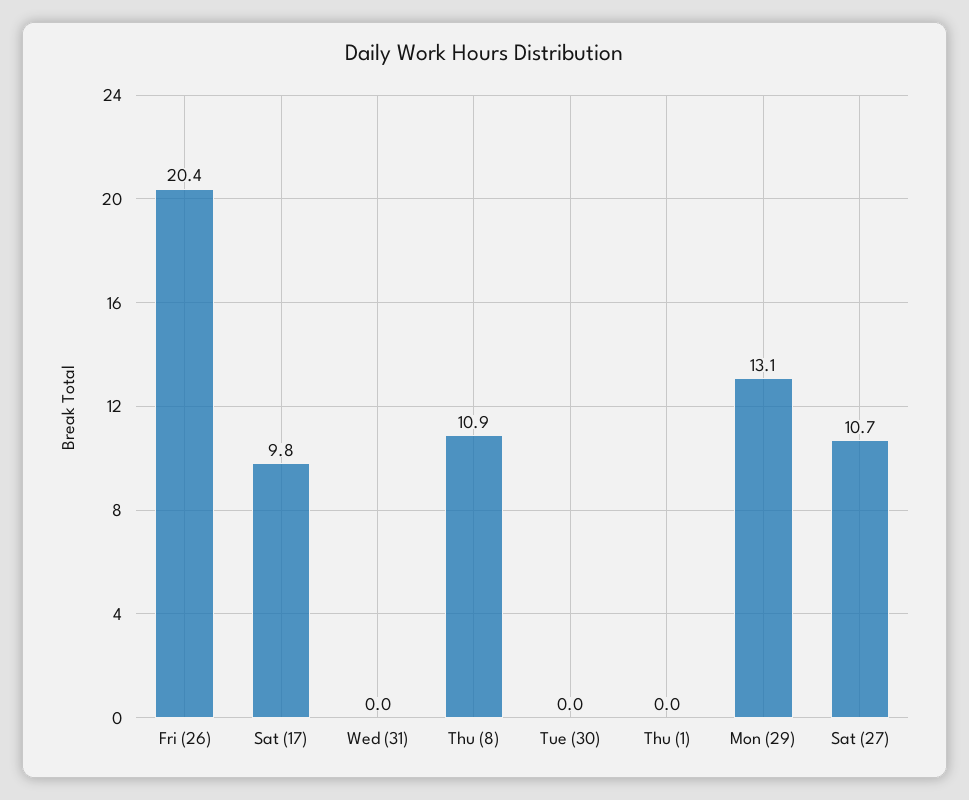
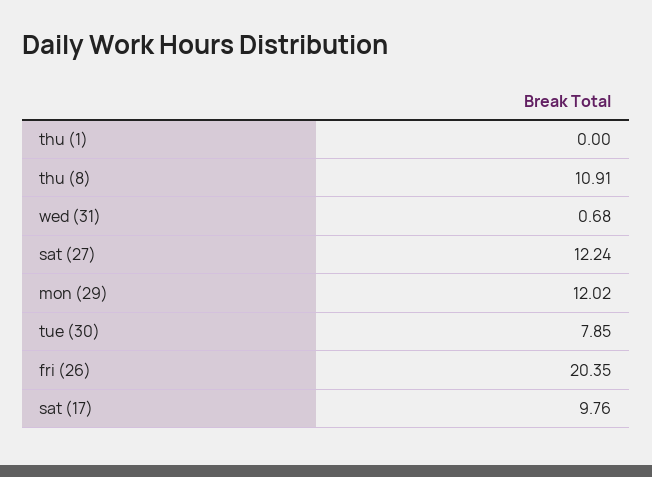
Wed (31): 0 -> 0.68
Tue (30): 0 -> 7.85
Mon (29): 13.1 -> 12.02
Sat (27): 10.7 -> 12.24

